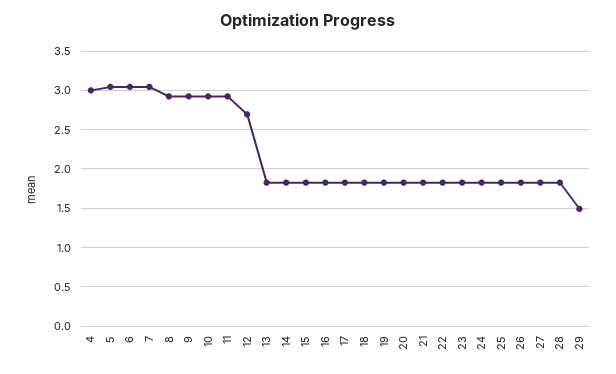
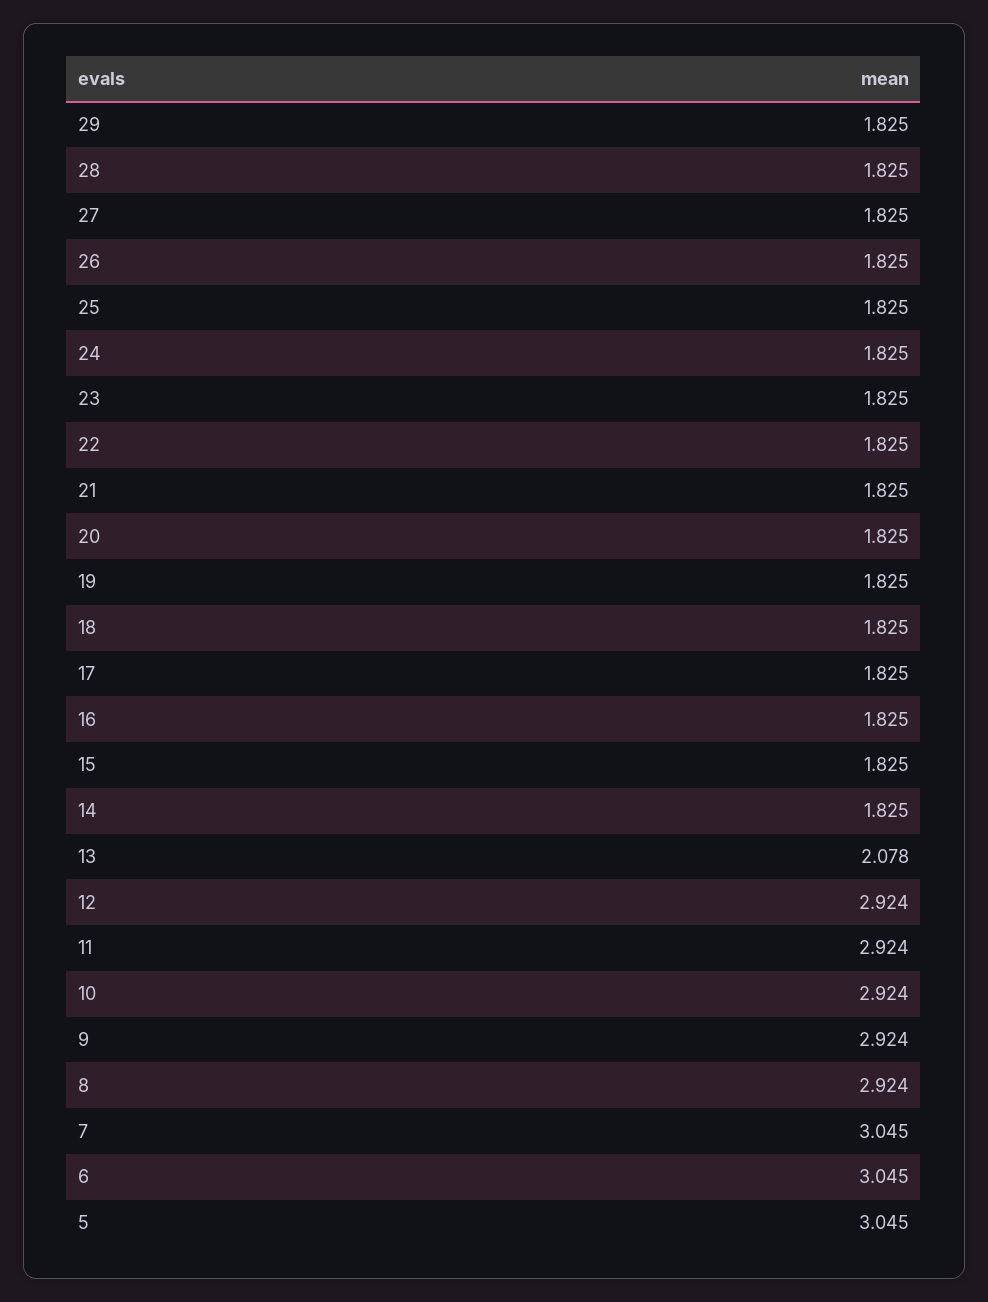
4: 3 -> none
12: 2.7 -> 2.924
13: 1.8 -> 2.078
29: 1.5 -> 1.825

